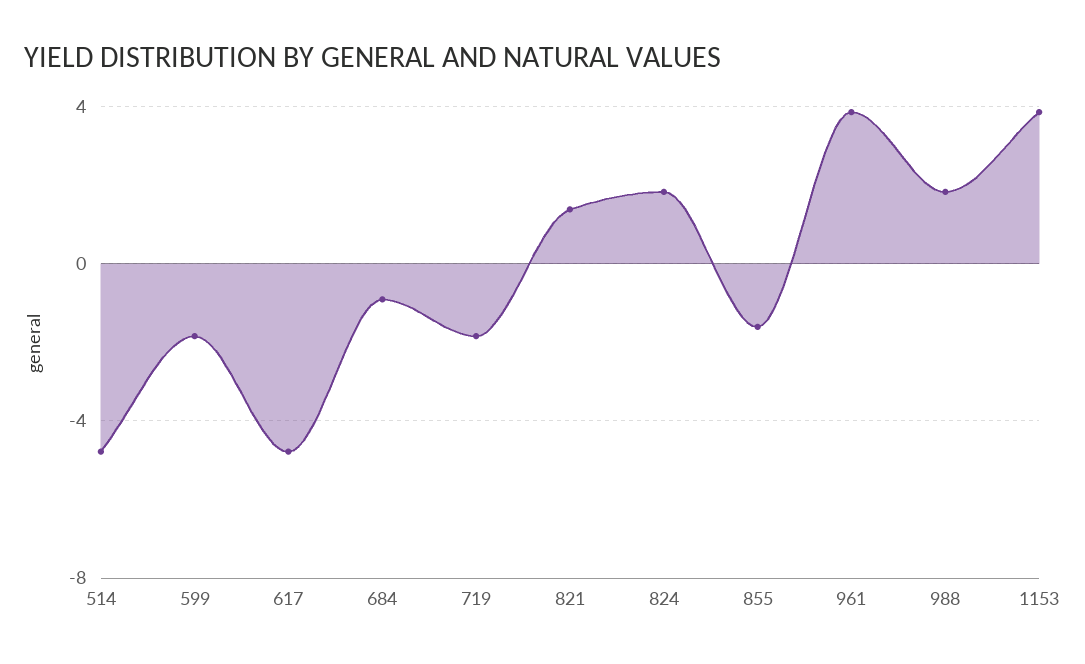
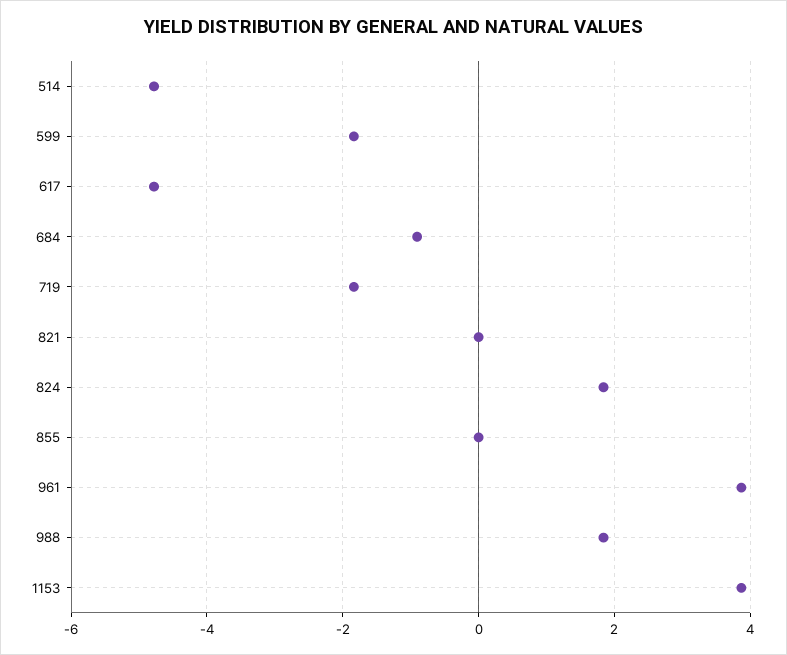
821: 1.5 -> 0
855: -1.5 -> 0

